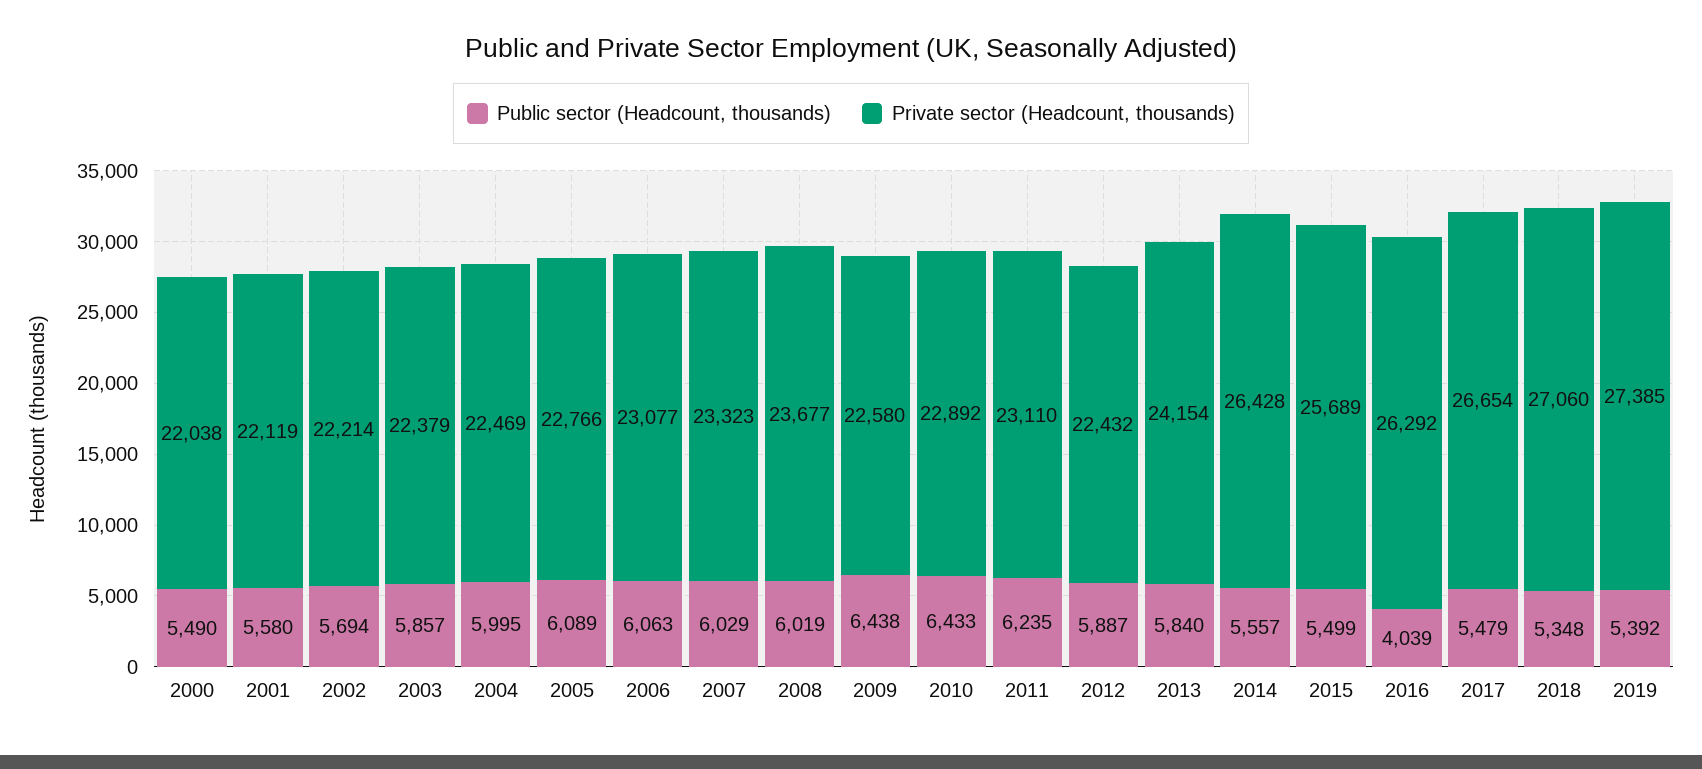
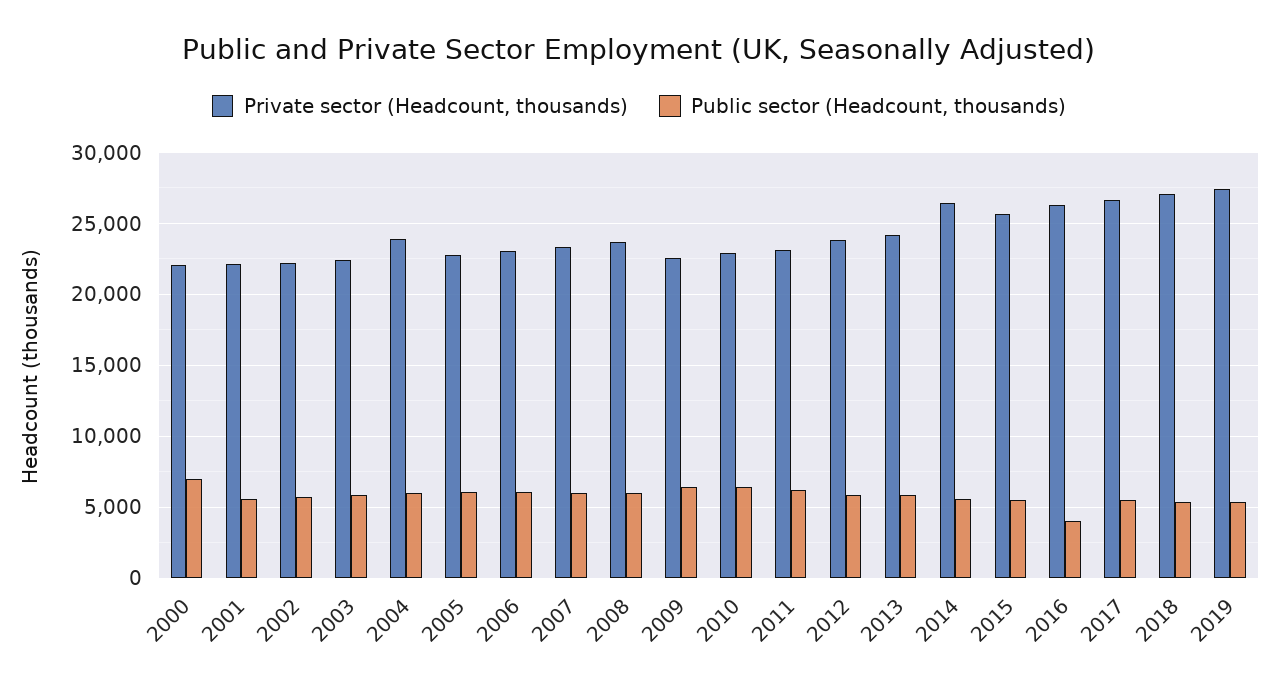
Public sector (Headcount, thousands), 2000: 5490 -> 7000
Private sector (Headcount, thousands), 2004: 22469 -> 24000
Private sector (Headcount, thousands), 2012: 22432 -> 24000

